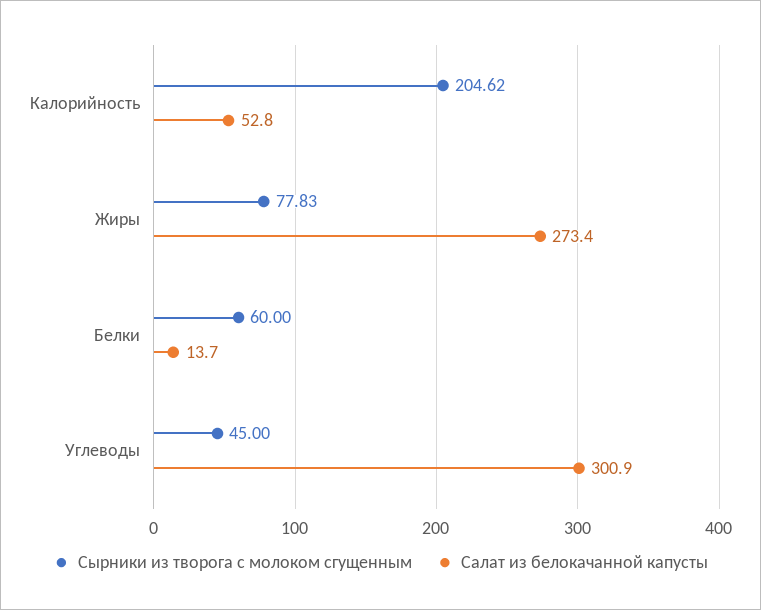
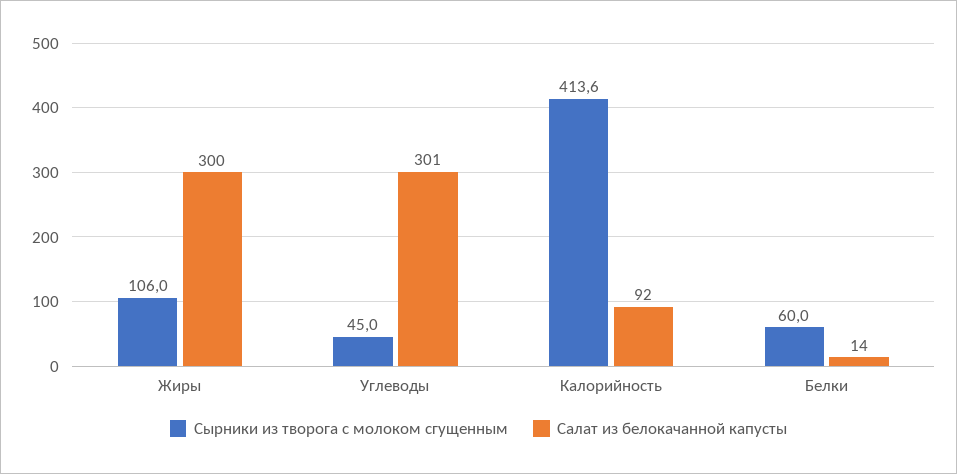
Сырники из творога с молоком сгущенным, Калорийность: 204.62 -> 413.6
Салат из белокачанной капусты, Калорийность: 52.8 -> 92
Сырники из творога с молоком сгущенным, Жиры: 77.83 -> 106
Салат из белокачанной капусты, Жиры: 273.4 -> 300

